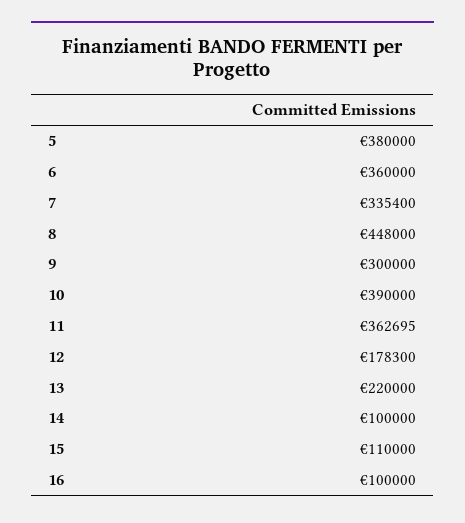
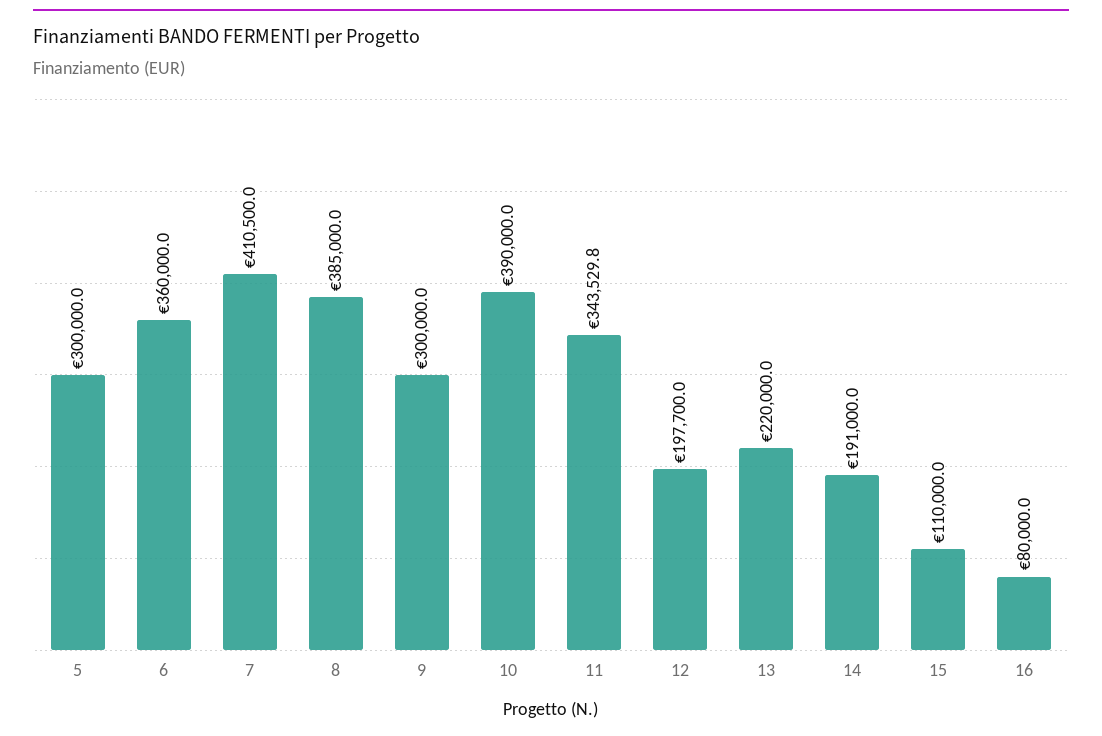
5: 380000 -> 300000
7: 335400 -> 410500
8: 448000 -> 385000
11: 362695 -> 343529.8
12: 178300 -> 197700
14: 100000 -> 191000
16: 100000 -> 80000

